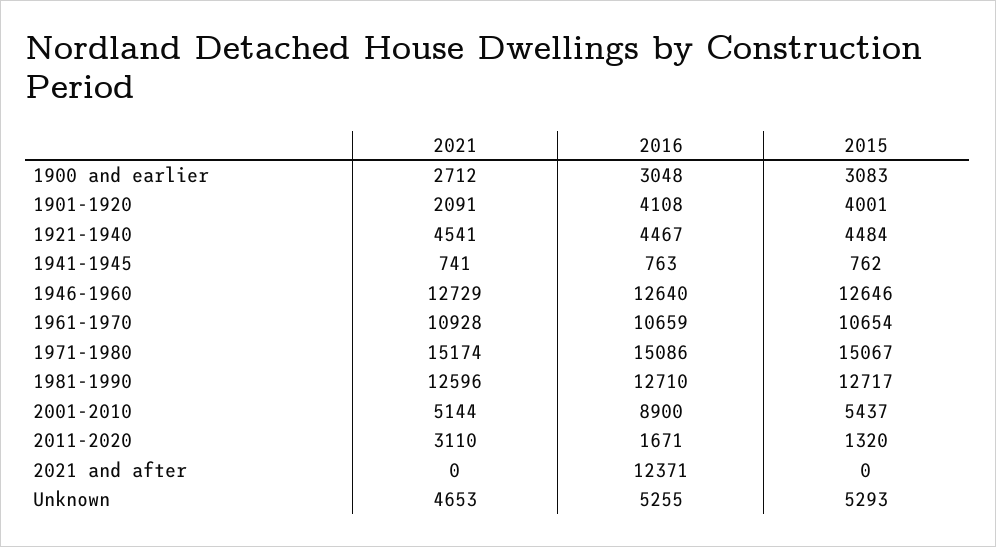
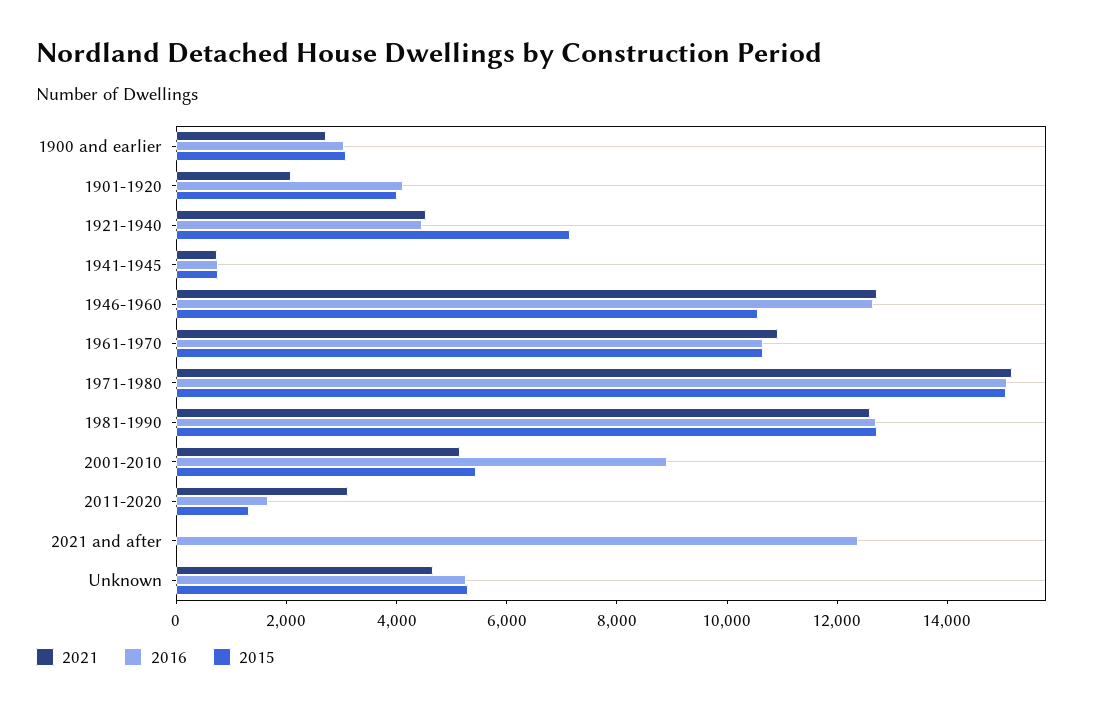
2015, 1921-1940: 4484 -> 7000
2015, 1946-1960: 12646 -> 10500

